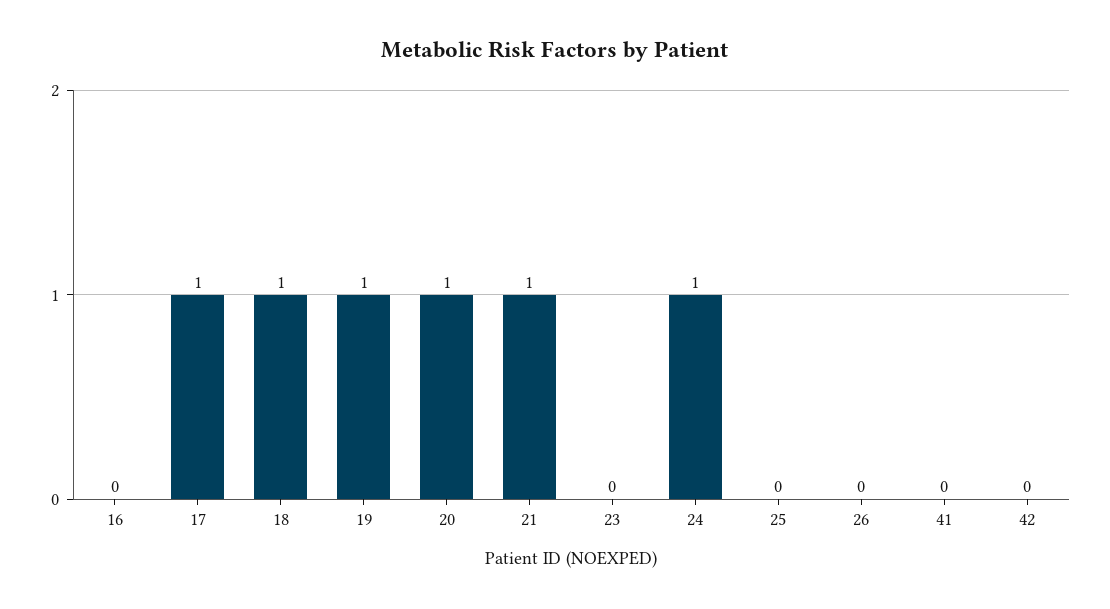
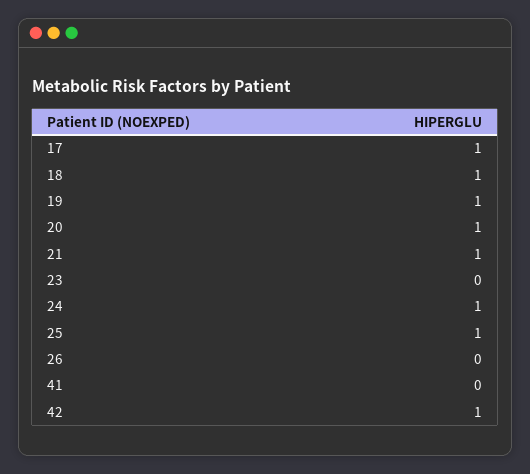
16: 0 -> none
25: 0 -> 1
42: 0 -> 1

